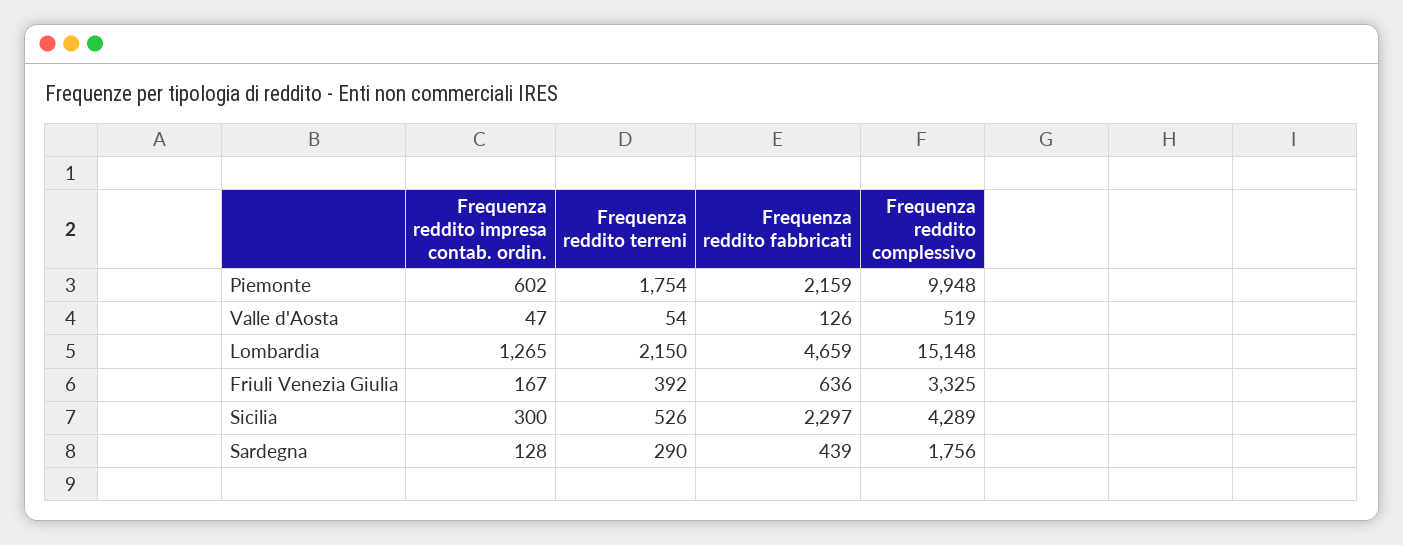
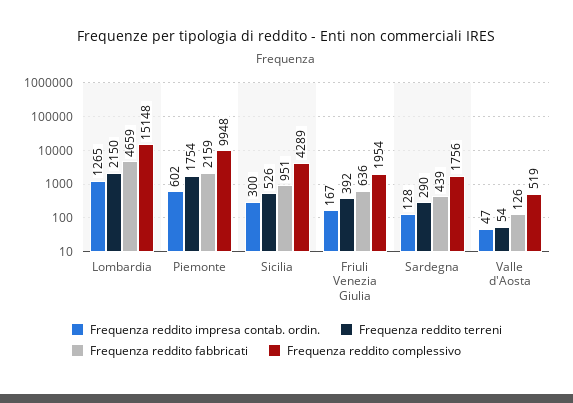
Frequenza reddito complessivo, Friuli Venezia Giulia: 3325 -> 1954
Frequenza reddito fabbricati, Sicilia: 2297 -> 951

